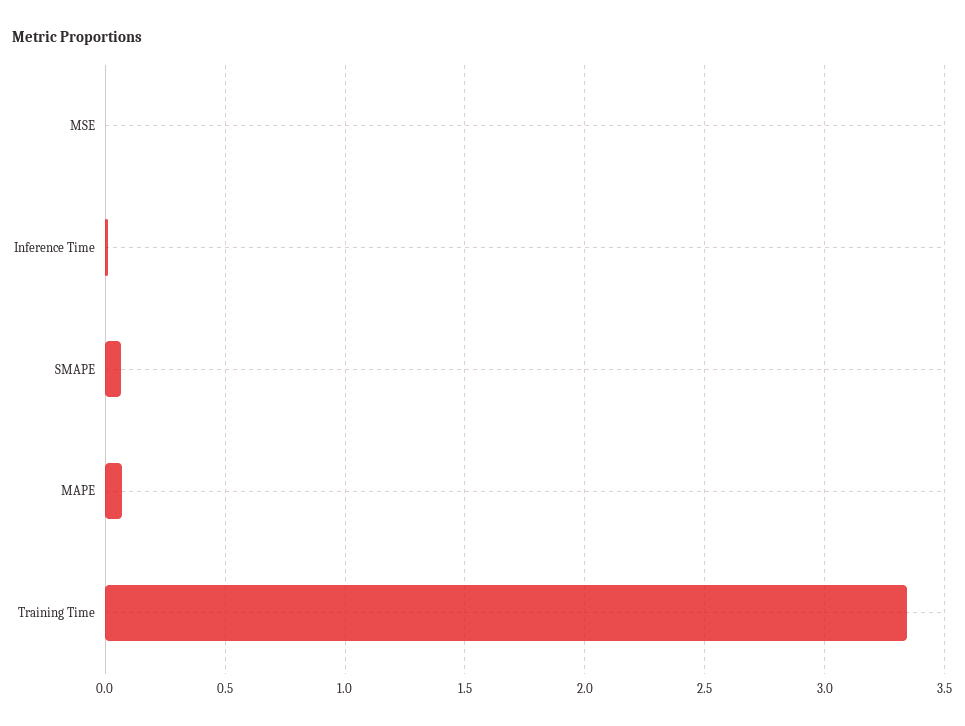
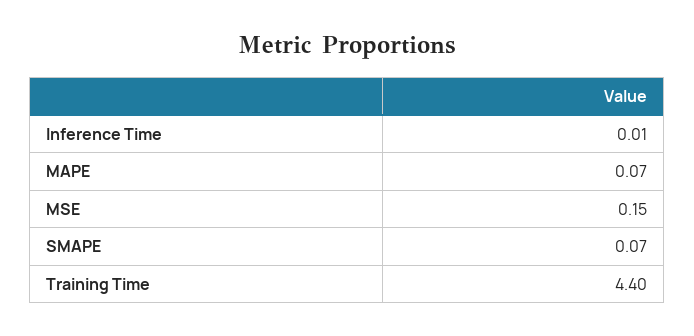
MSE: 0 -> 0.15
Training Time: 3.35 -> 4.4

